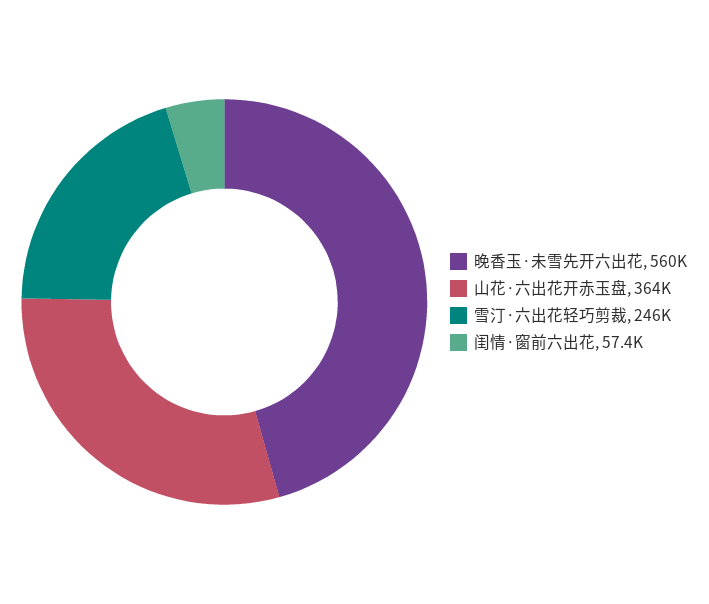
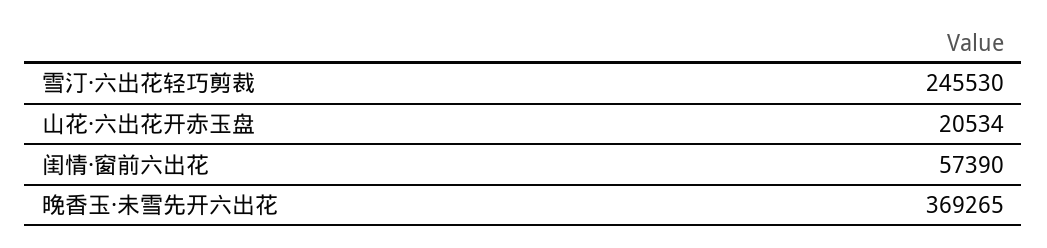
晚香玉·未雪先开六出花: 560000 -> 369265
山花·六出花开赤玉盘: 364000 -> 20534

